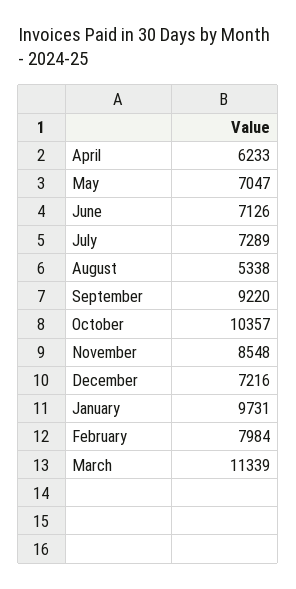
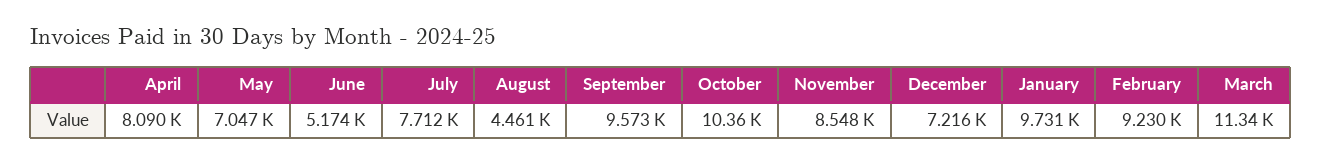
April: 6233 -> 8090
June: 7126 -> 5174
July: 7289 -> 7712
August: 5338 -> 4461
September: 9220 -> 9573
February: 7984 -> 9230

